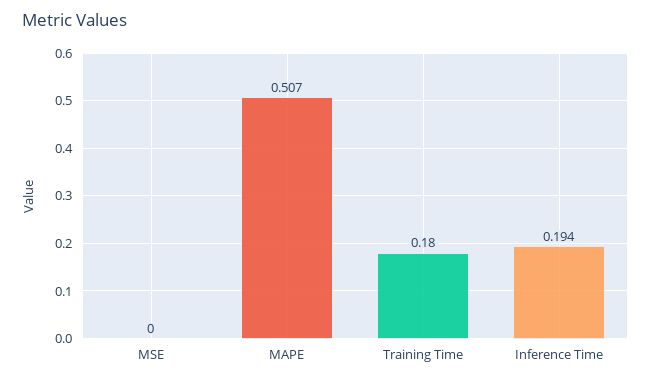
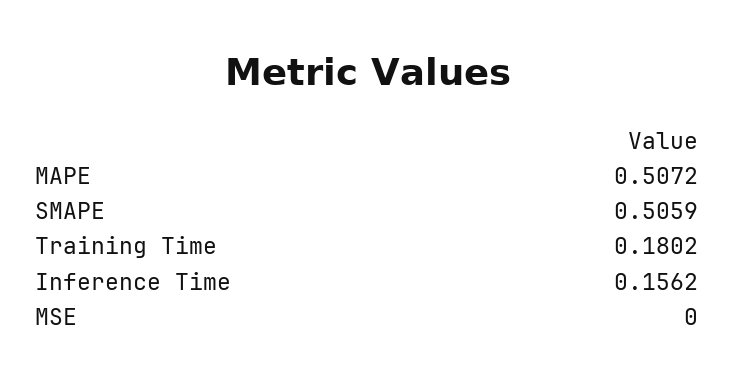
Inference Time: 0.194 -> 0.1562
SMAPE: none -> 0.5059

